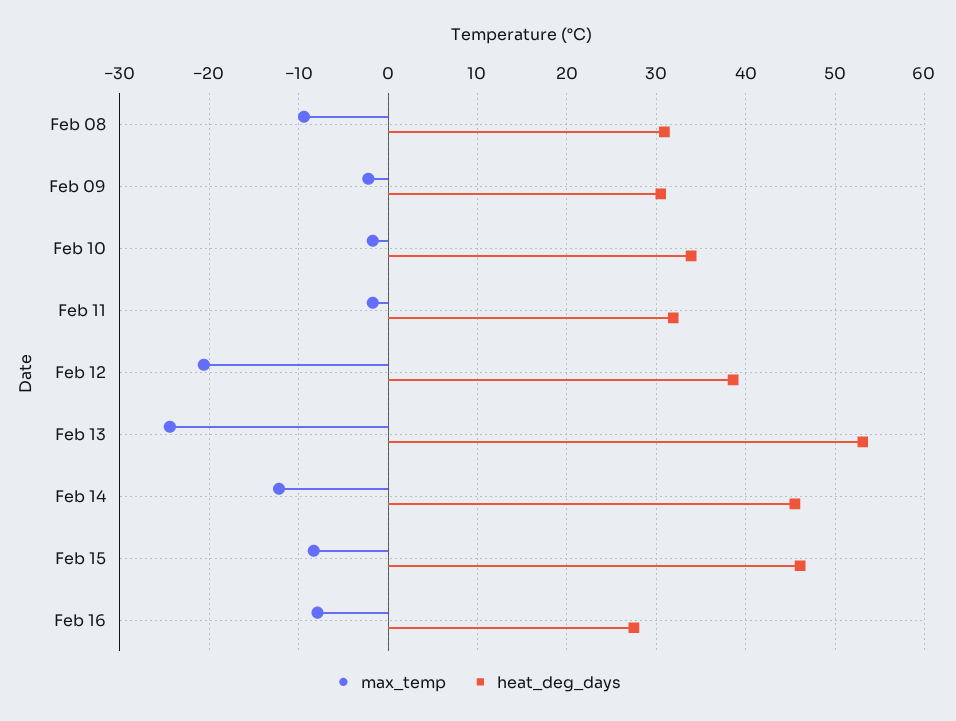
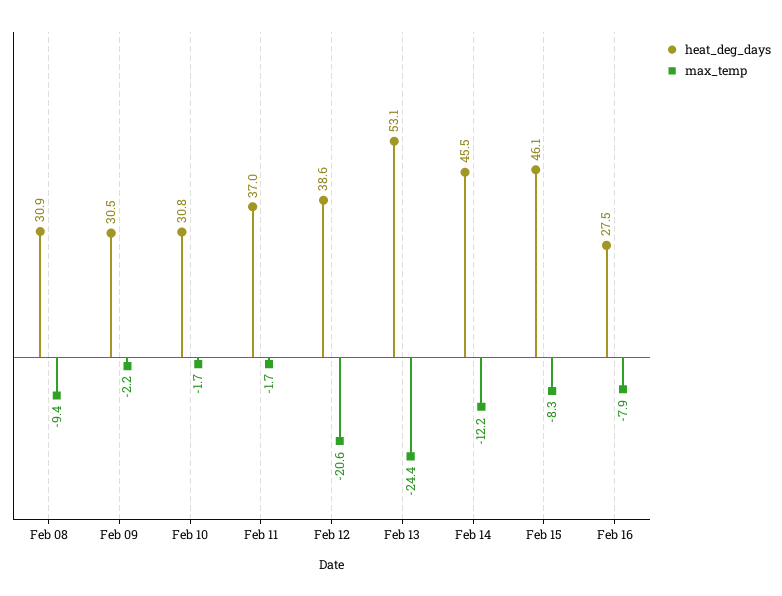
heat_deg_days, Feb 10: 34 -> 30.8
heat_deg_days, Feb 11: 32 -> 37

